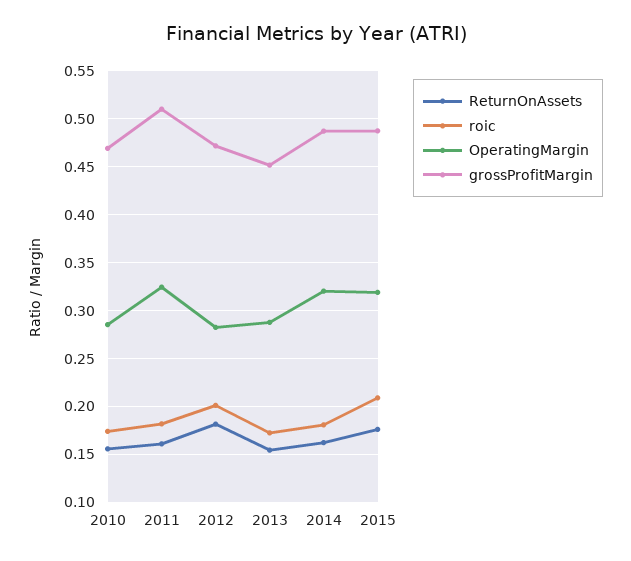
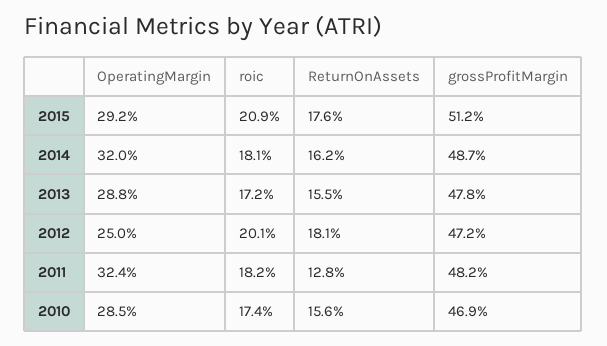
ReturnOnAssets, 2011: 0.16 -> 0.128
grossProfitMargin, 2011: 0.51 -> 0.482
OperatingMargin, 2012: 0.28 -> 0.25
grossProfitMargin, 2013: 0.45 -> 0.478
OperatingMargin, 2015: 0.32 -> 0.292
grossProfitMargin, 2015: 0.49 -> 0.512

